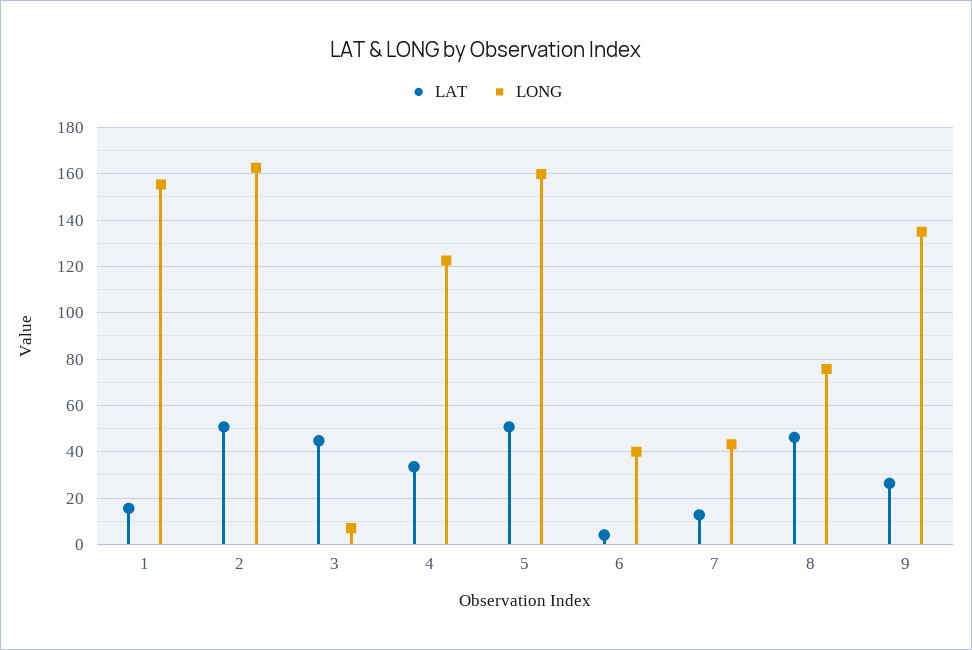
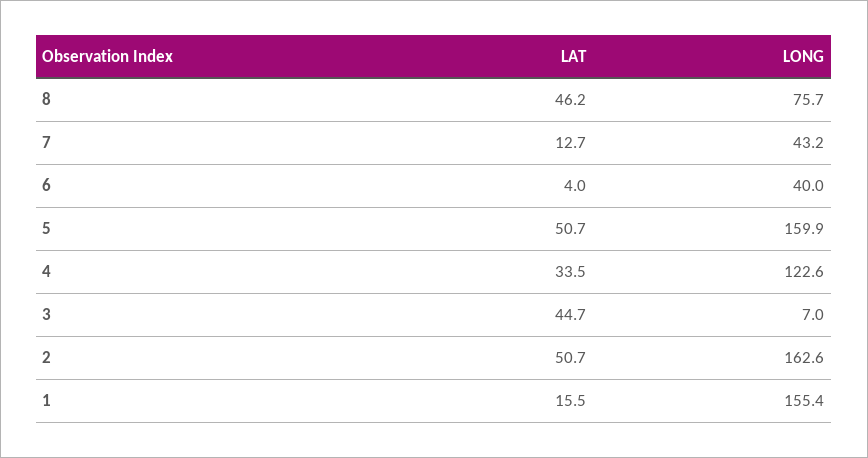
LAT, 9: 25 -> none
LONG, 9: 135 -> none

